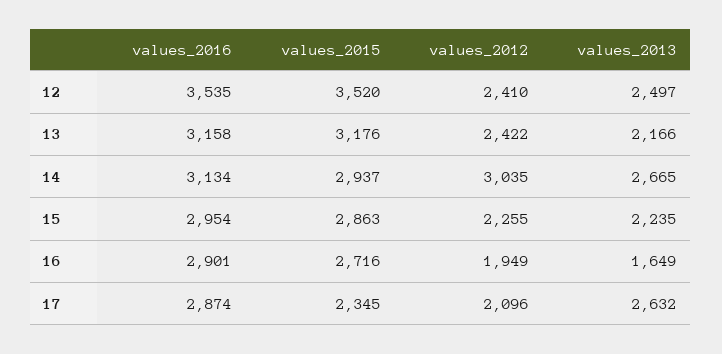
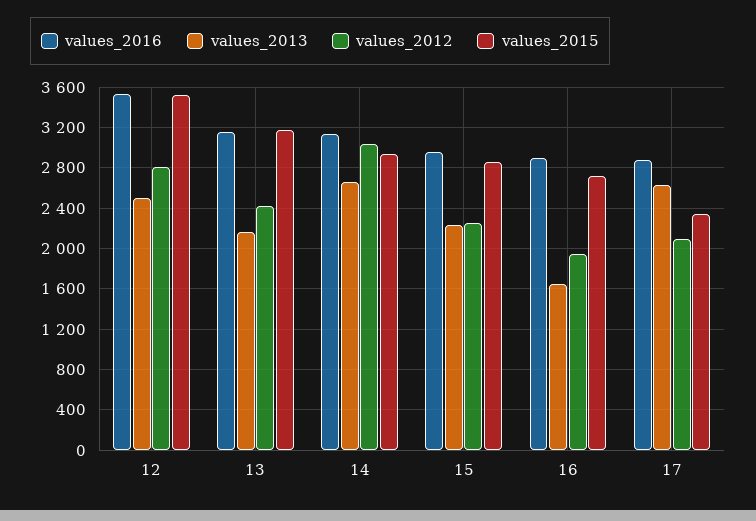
values_2012, 12: 2410 -> 2800

